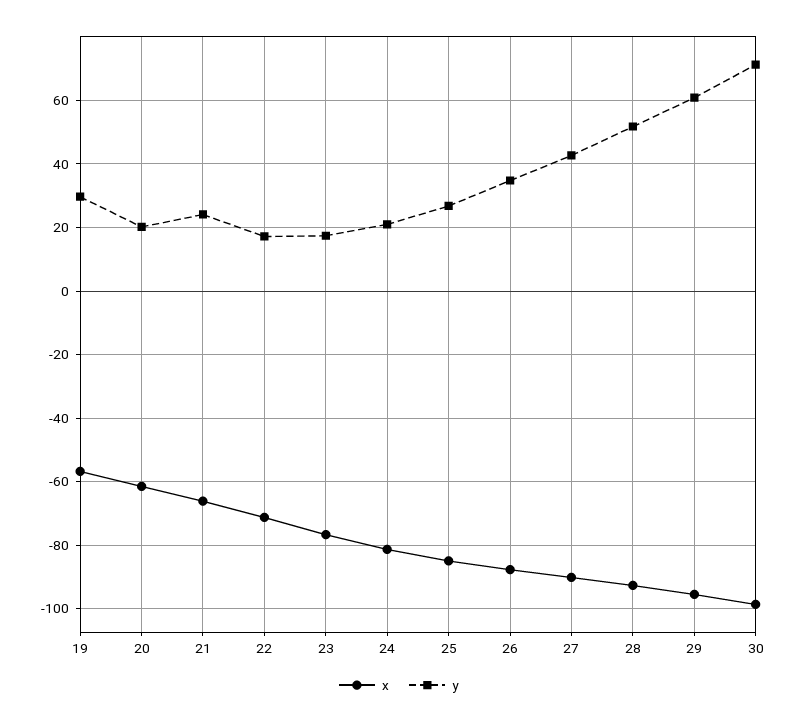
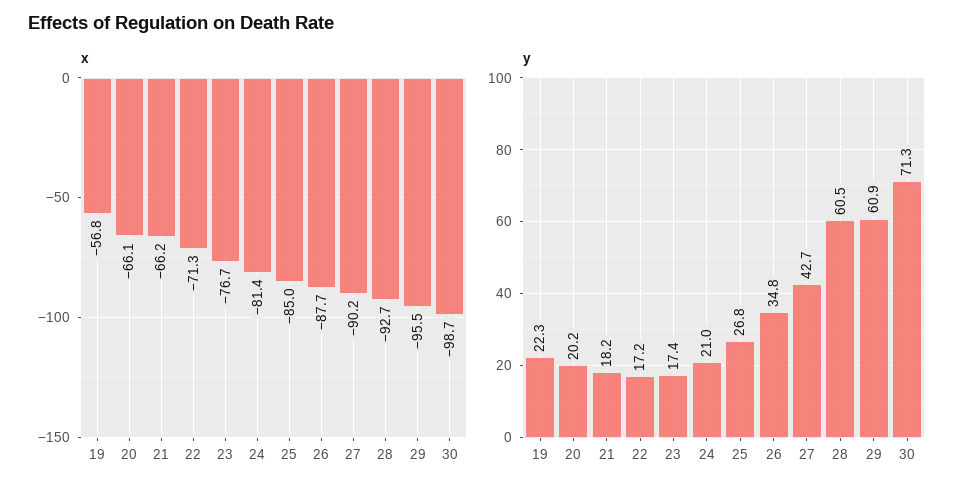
y, 19: 30 -> 22.3
x, 20: -62 -> -66.1
y, 21: 24 -> 18.2
y, 28: 52 -> 60.5

